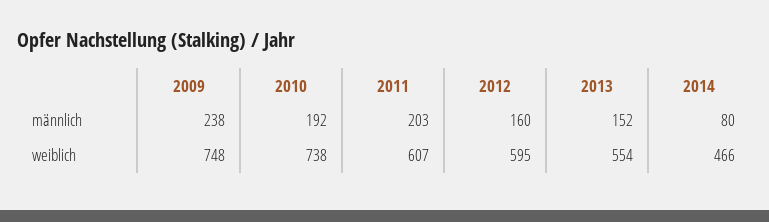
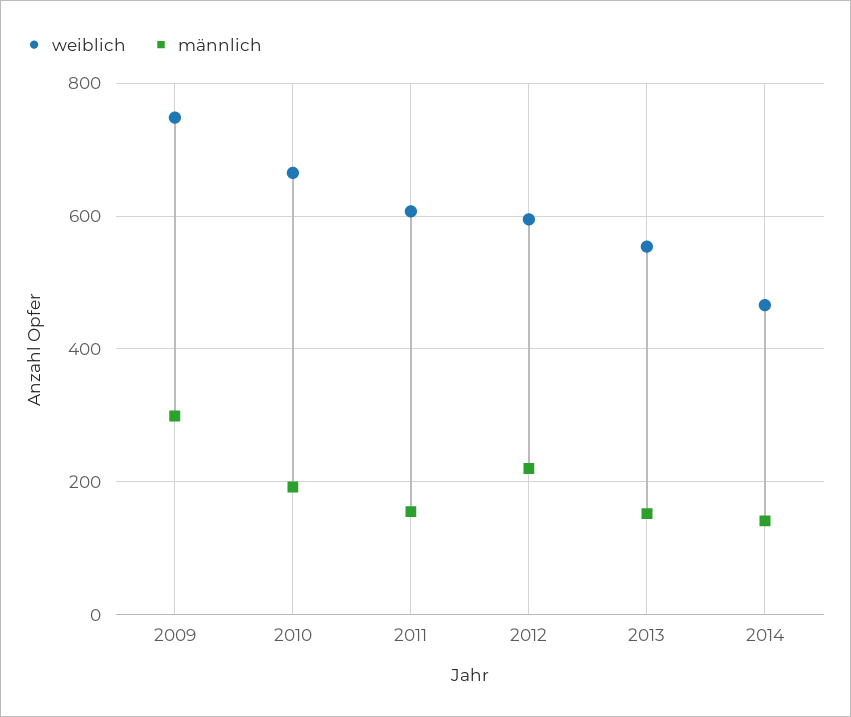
männlich, 2009: 238 -> 300
männlich, 2011: 203 -> 160
männlich, 2012: 160 -> 220
männlich, 2014: 80 -> 140
weiblich, 2010: 738 -> 660

